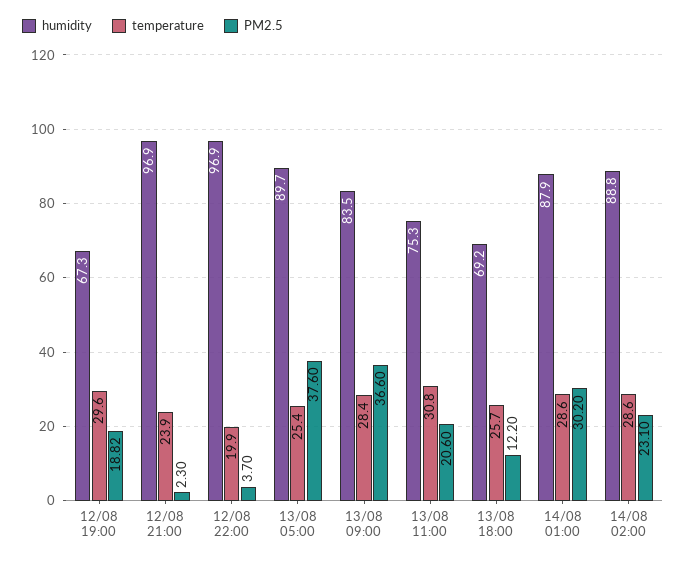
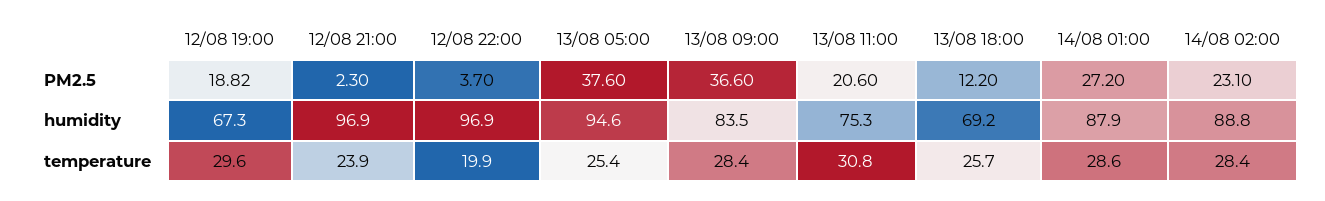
humidity, 13/08 05:00: 89.7 -> 94.6
PM2.5, 14/08 01:00: 30.2 -> 27.2
temperature, 14/08 02:00: 28.6 -> 28.4

